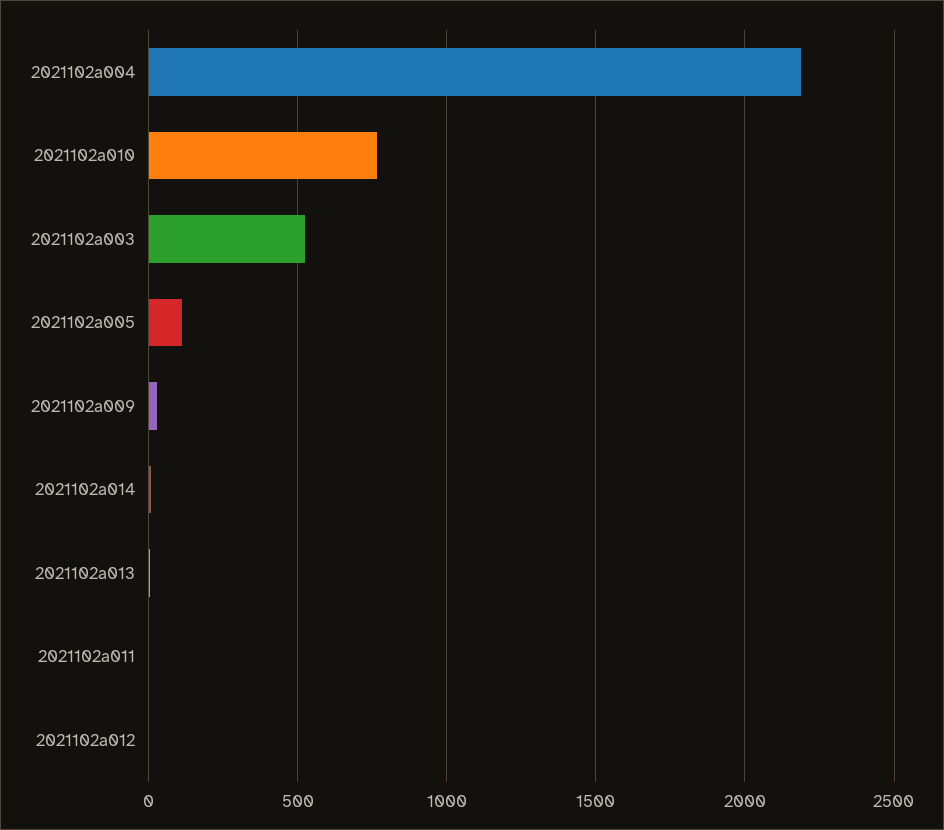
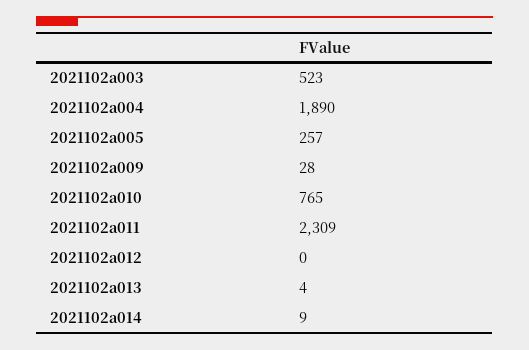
2021102a004: 2200 -> 1890
2021102a005: 100 -> 257
2021102a011: 0 -> 2309

